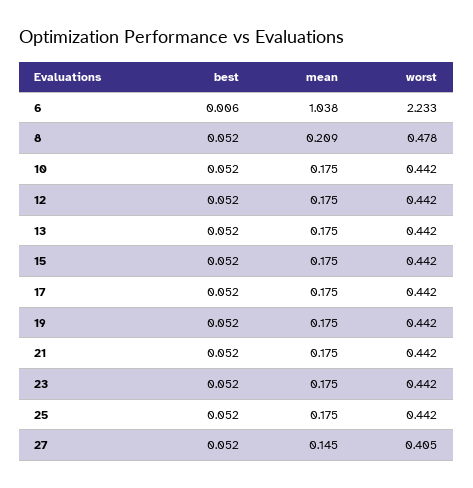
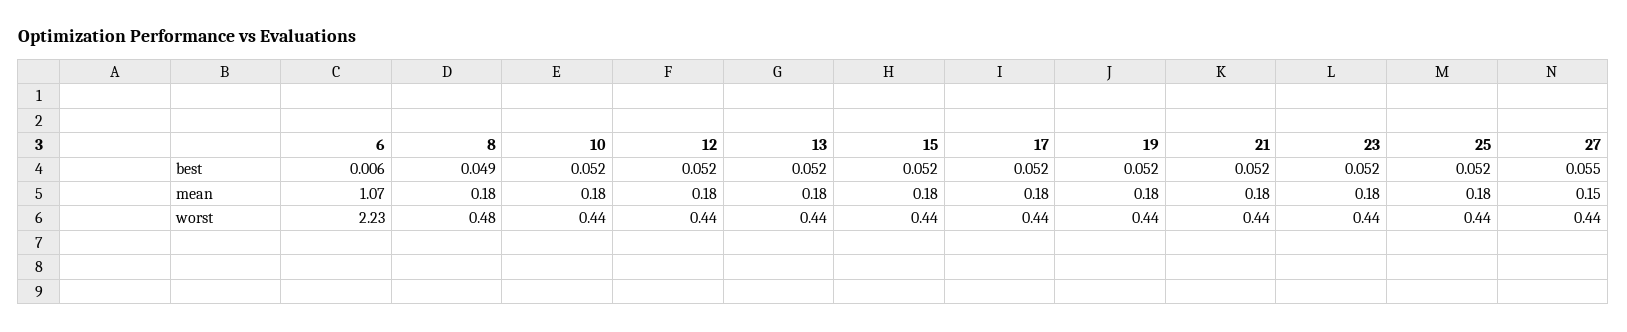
mean, 6: 1.038 -> 1.07
best, 8: 0.052 -> 0.049
mean, 8: 0.209 -> 0.18
best, 27: 0.052 -> 0.055
worst, 27: 0.405 -> 0.44

